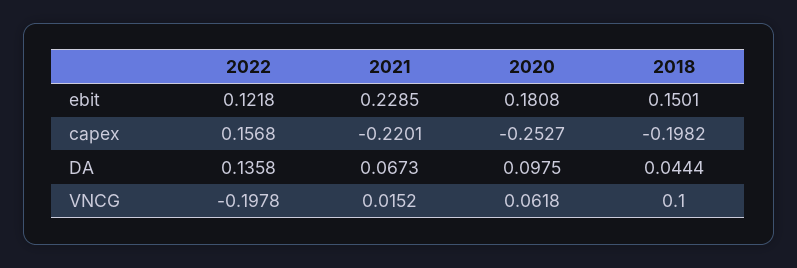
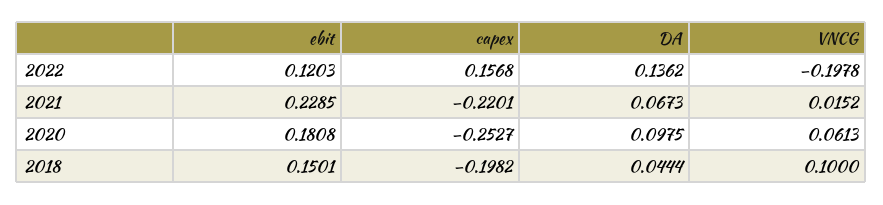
2022, ebit: 0.1218 -> 0.1203
2022, DA: 0.1358 -> 0.1362
2020, VNCG: 0.0618 -> 0.0613

